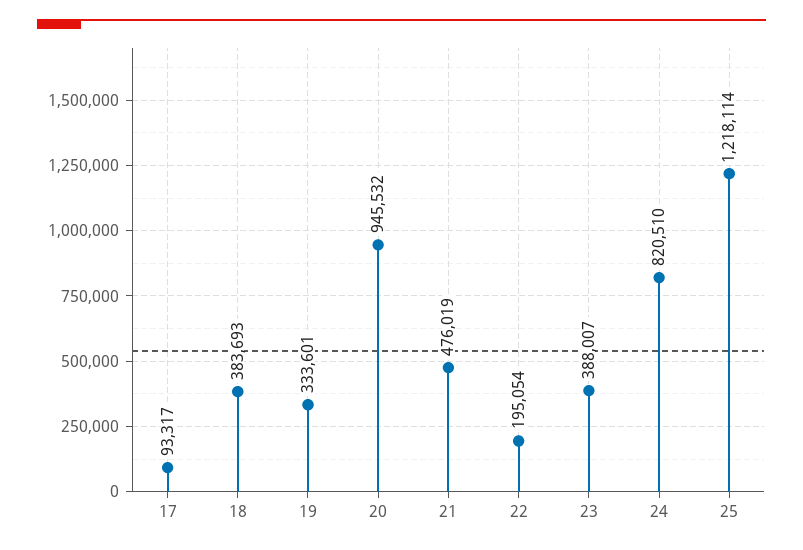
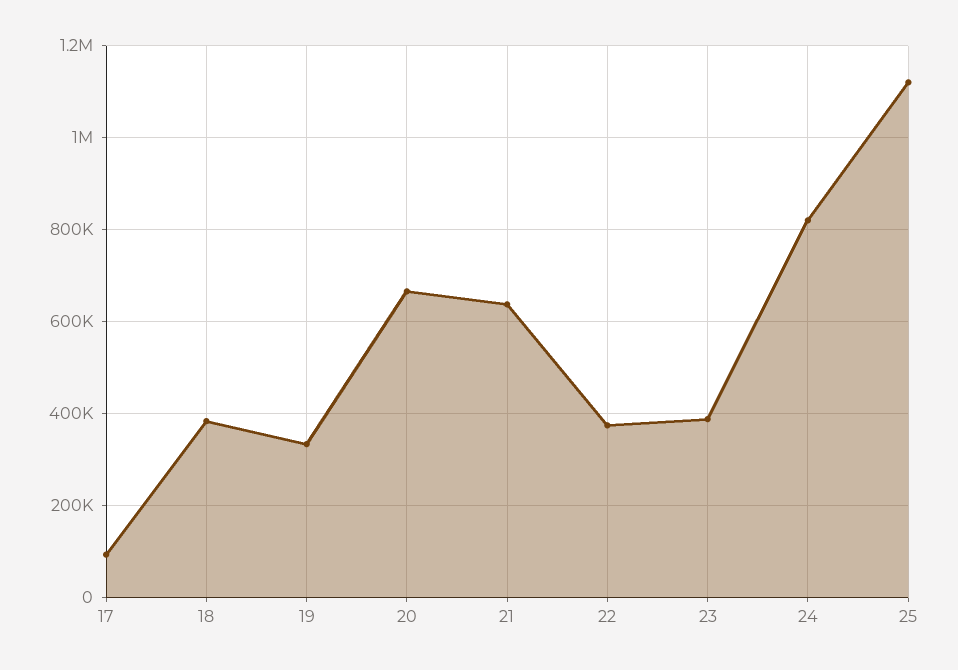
20: 945532 -> 660000
21: 476019 -> 640000
22: 195054 -> 380000
25: 1218114 -> 1120000

